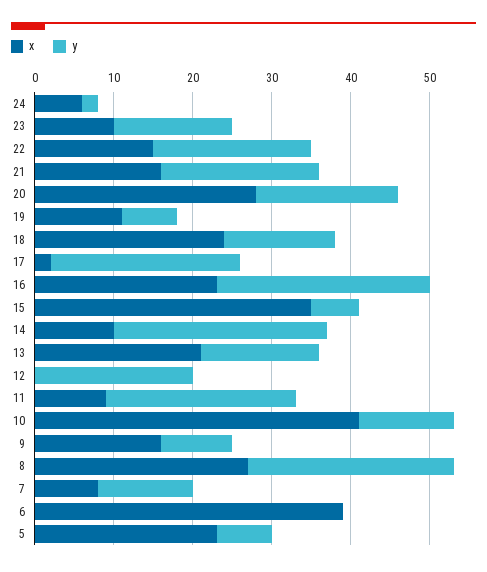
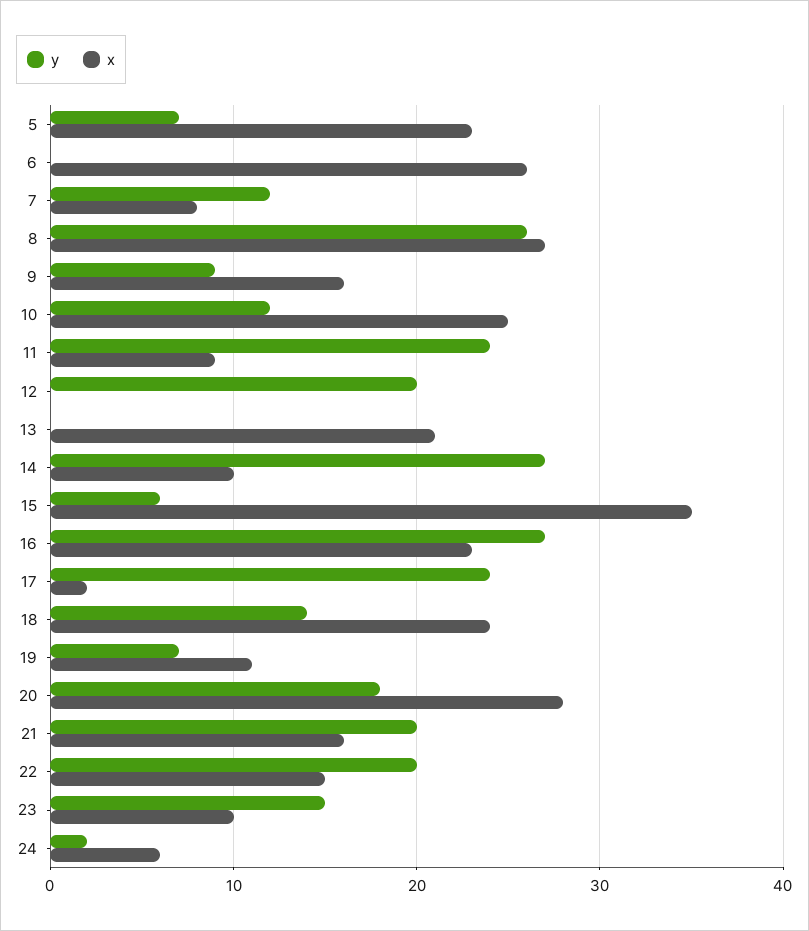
y, 13: 15 -> 0
x, 10: 40 -> 25
x, 6: 40 -> 26

